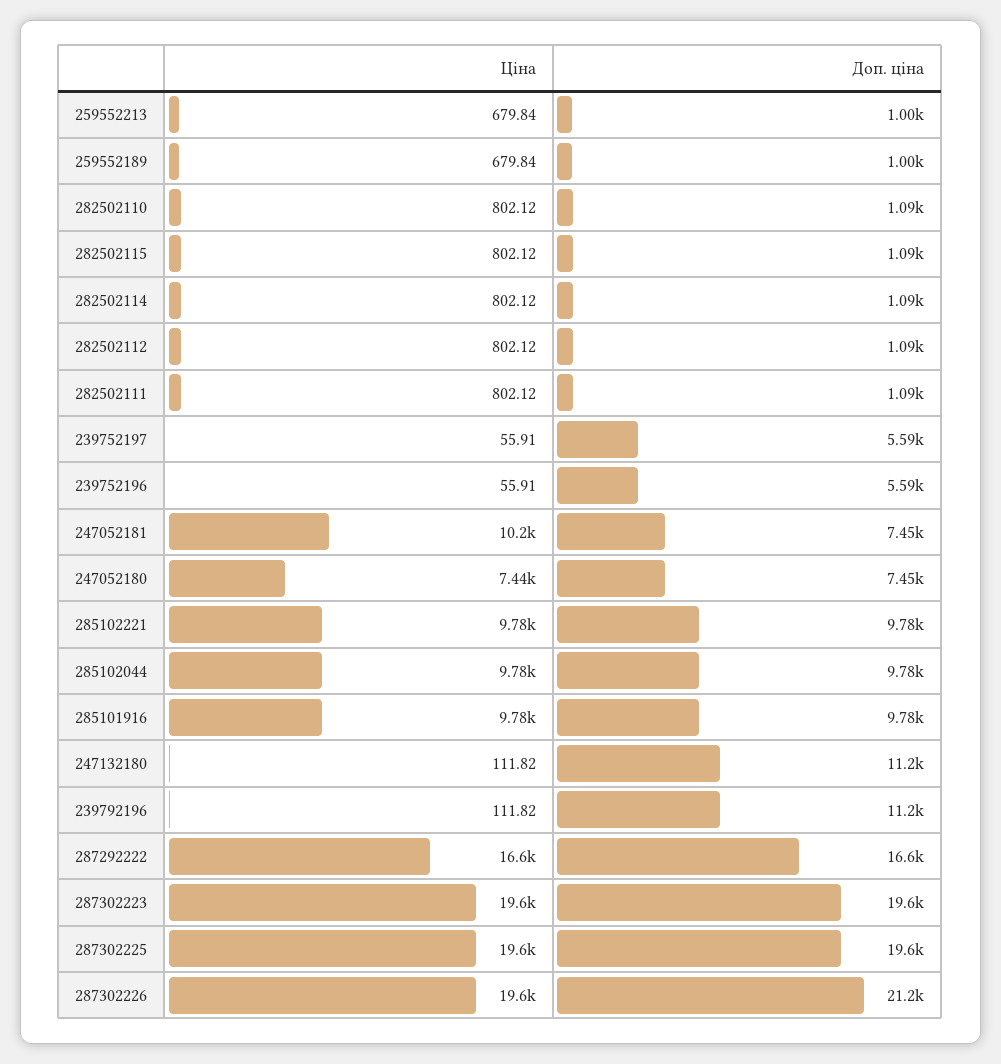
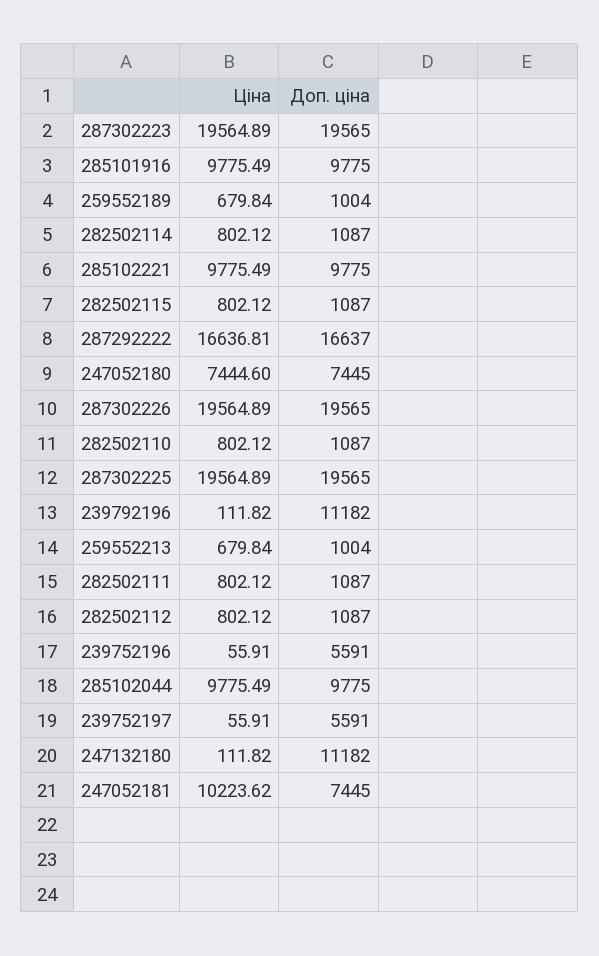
Доп. ціна, 287302226: 21200 -> 19565

